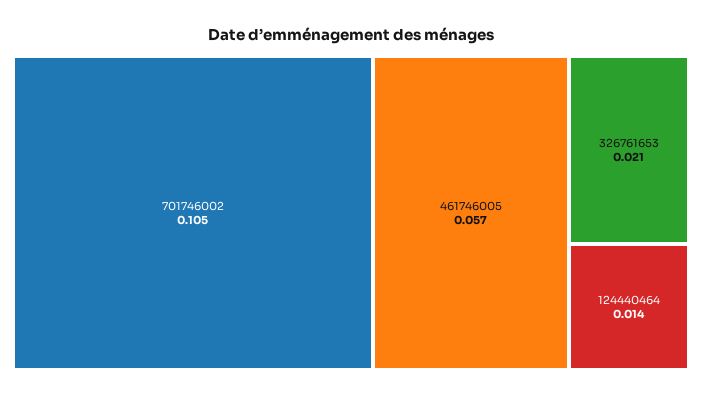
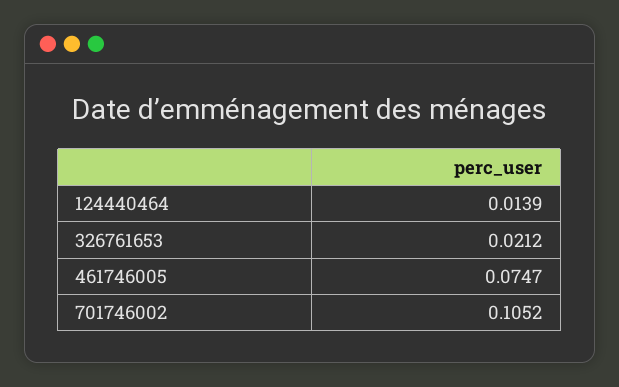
461746005: 0.057 -> 0.0747

